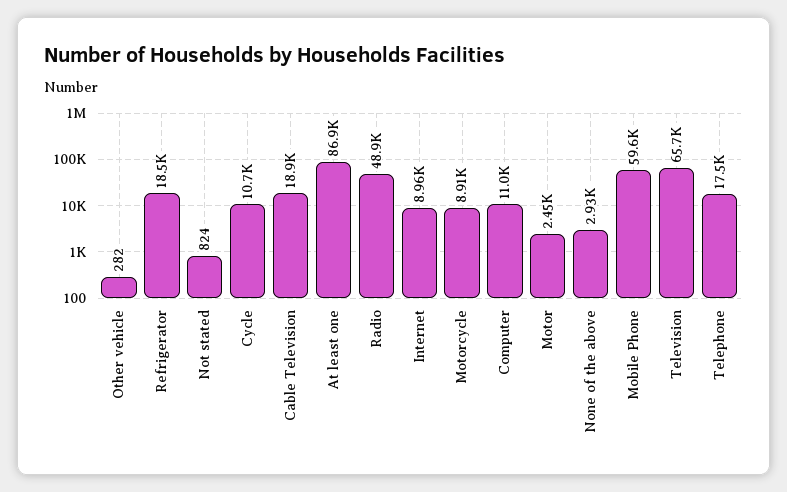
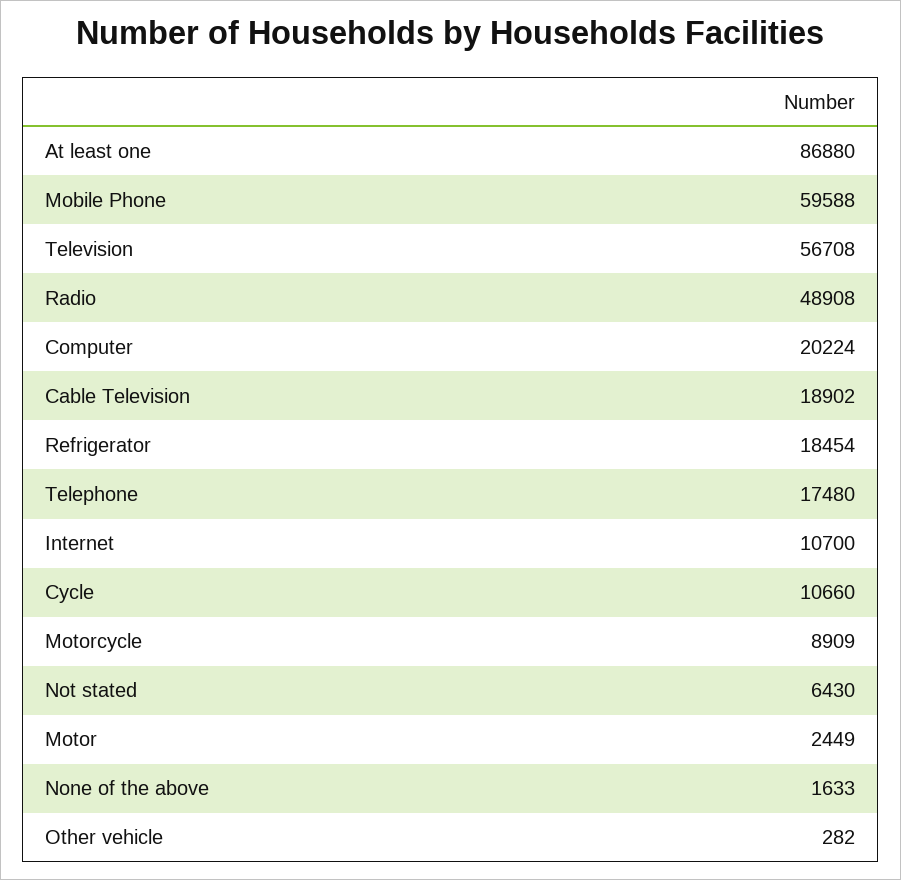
Not stated: 824 -> 6430
Internet: 8960 -> 10700
Computer: 11000 -> 20224
None of the above: 2930 -> 1633
Television: 65700 -> 56708

